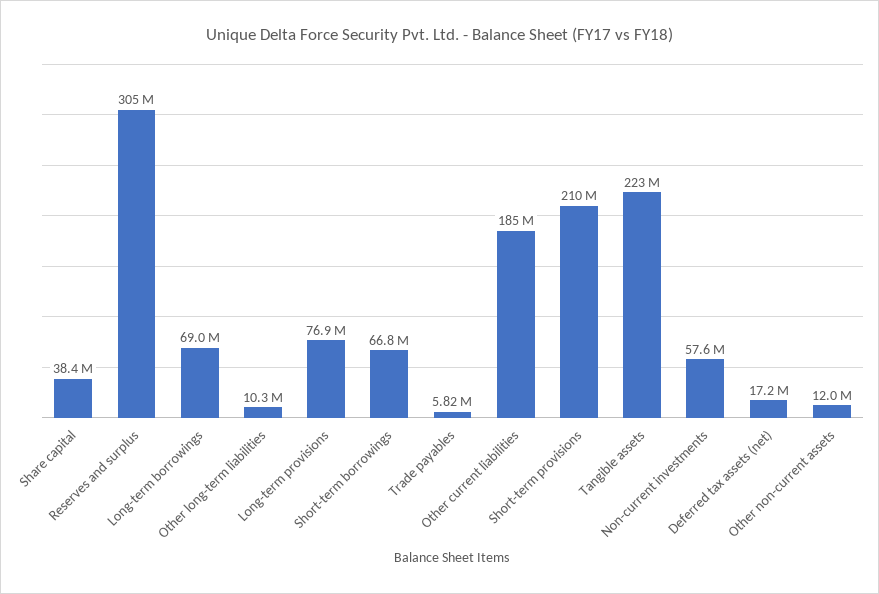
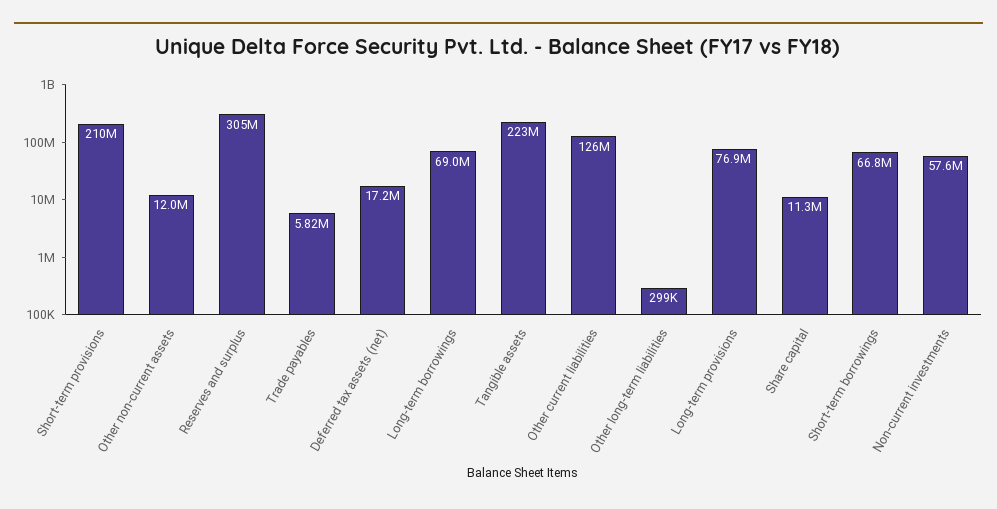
Share capital: 38400000 -> 11300000
Other long-term liabilities: 10300000 -> 299000
Other current liabilities: 185000000 -> 126000000

